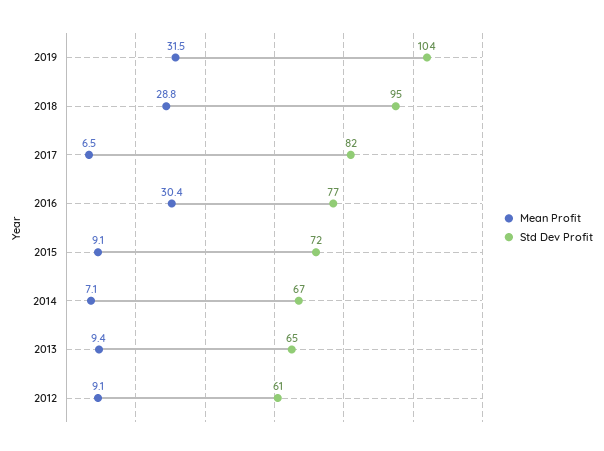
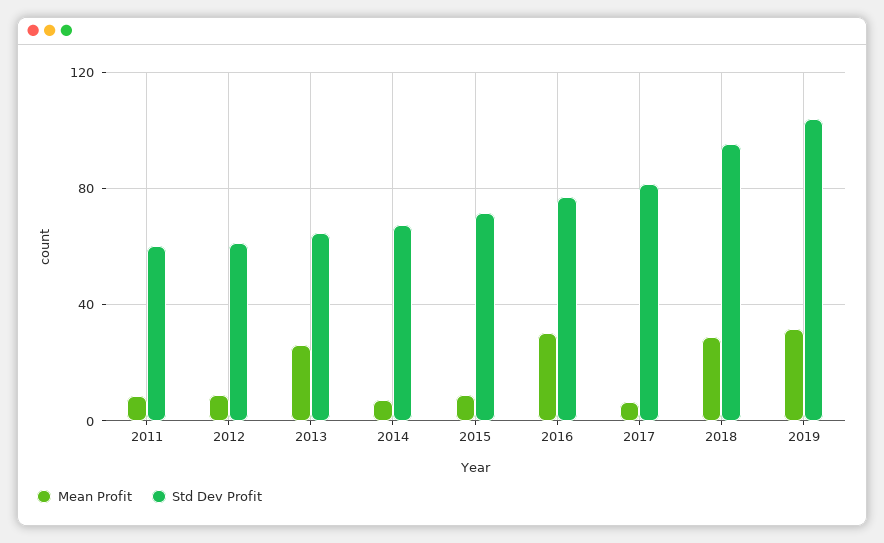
Mean Profit, 2013: 9.4 -> 25
Mean Profit, 2011: none -> 10
Std Dev Profit, 2011: none -> 60

